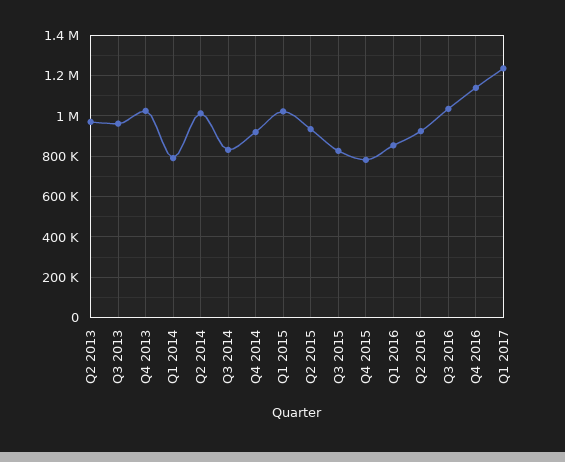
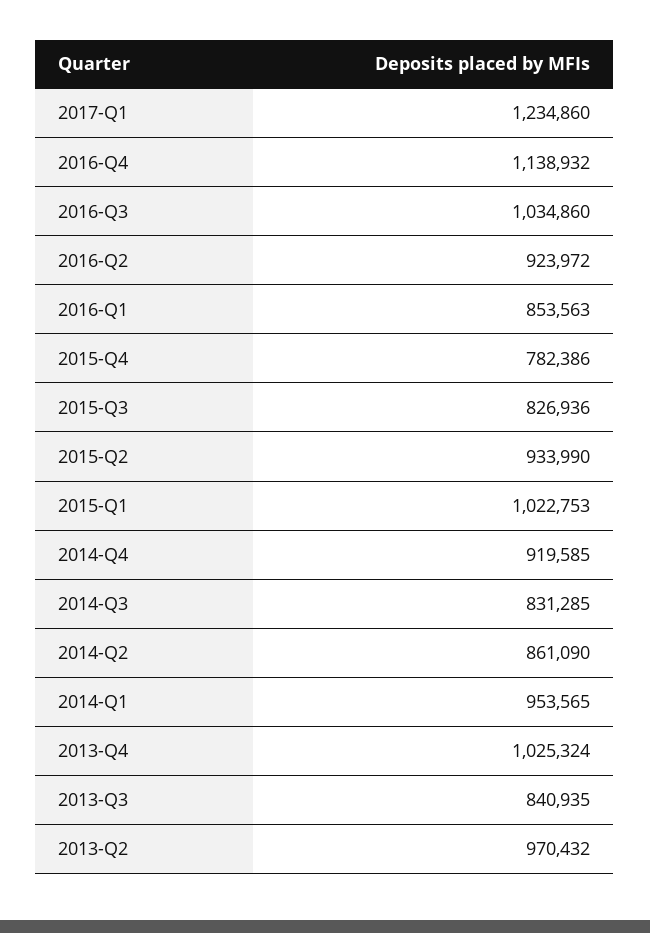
Q3 2013: 950000 -> 840935
Q1 2014: 800000 -> 953565
Q2 2014: 1000000 -> 861090

